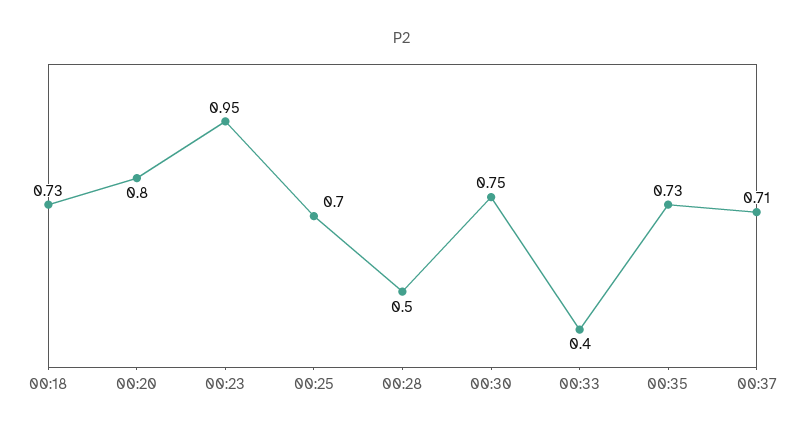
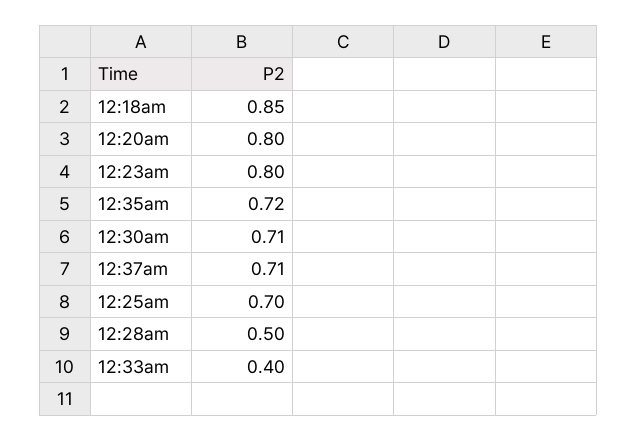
00:18: 0.73 -> 0.85
00:23: 0.95 -> 0.8
00:30: 0.75 -> 0.71
00:35: 0.73 -> 0.72

